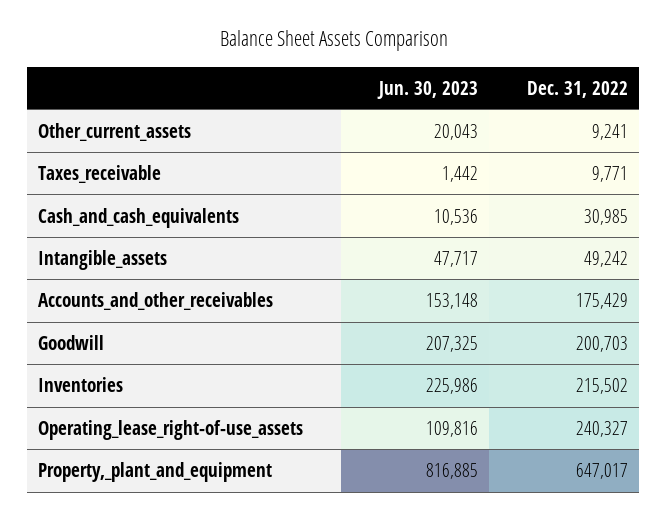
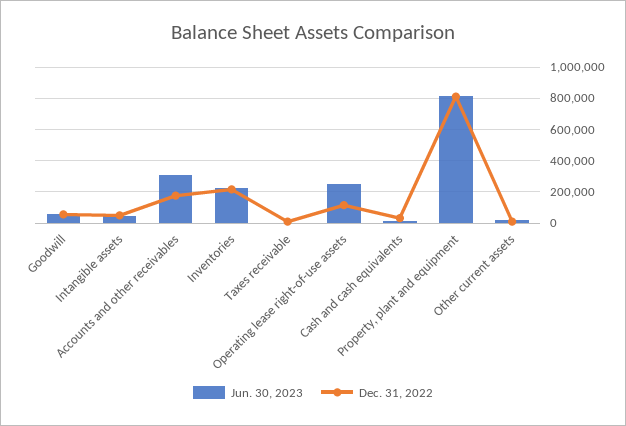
Jun. 30, 2023, Accounts_and_other_receivables: 153148 -> 300000
Jun. 30, 2023, Goodwill: 207325 -> 50000
Dec. 31, 2022, Goodwill: 200703 -> 50000
Jun. 30, 2023, Operating_lease_right-of-use_assets: 109816 -> 250000
Dec. 31, 2022, Operating_lease_right-of-use_assets: 240327 -> 100000
Dec. 31, 2022, Property,_plant_and_equipment: 647017 -> 800000

